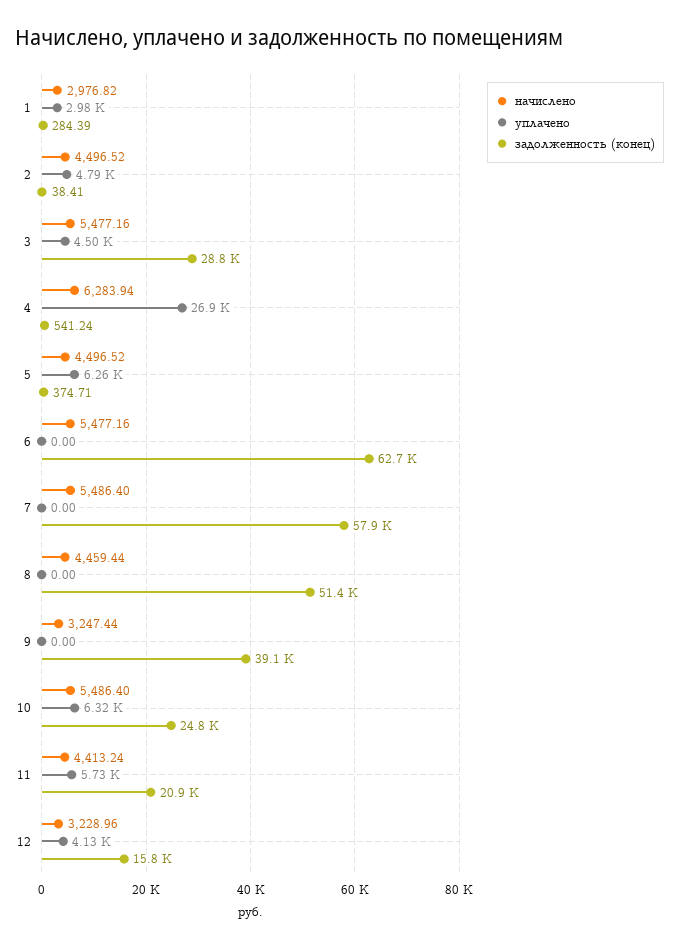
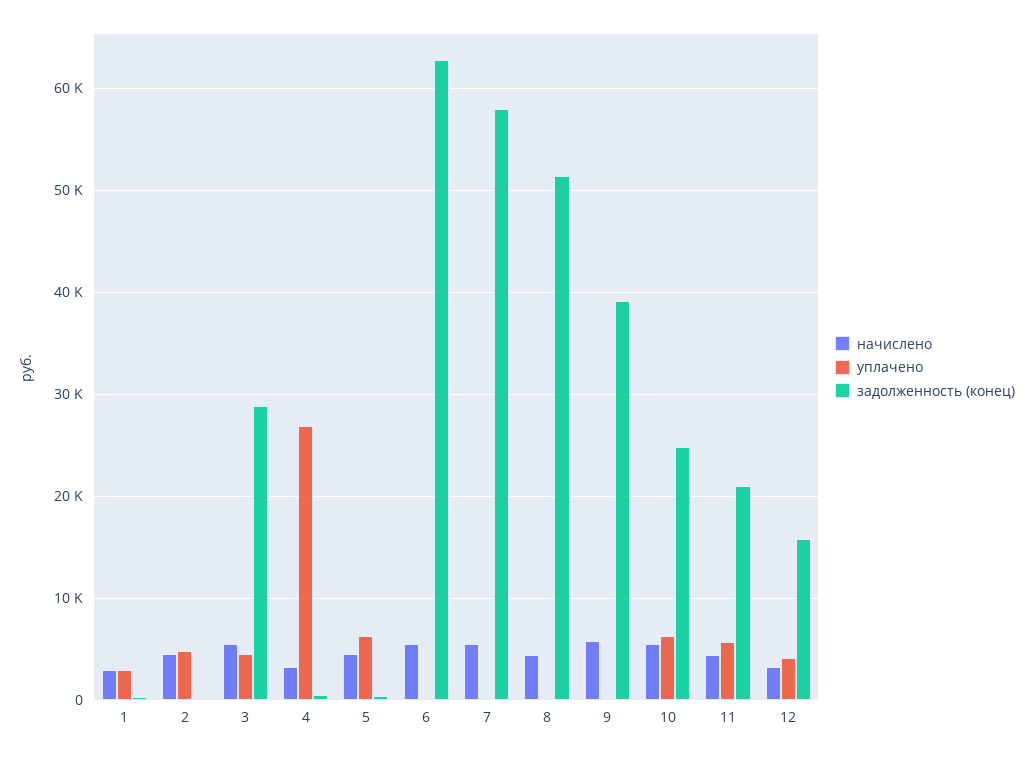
начислено, 4: 6283.94 -> 3000
начислено, 9: 3247.44 -> 6000

